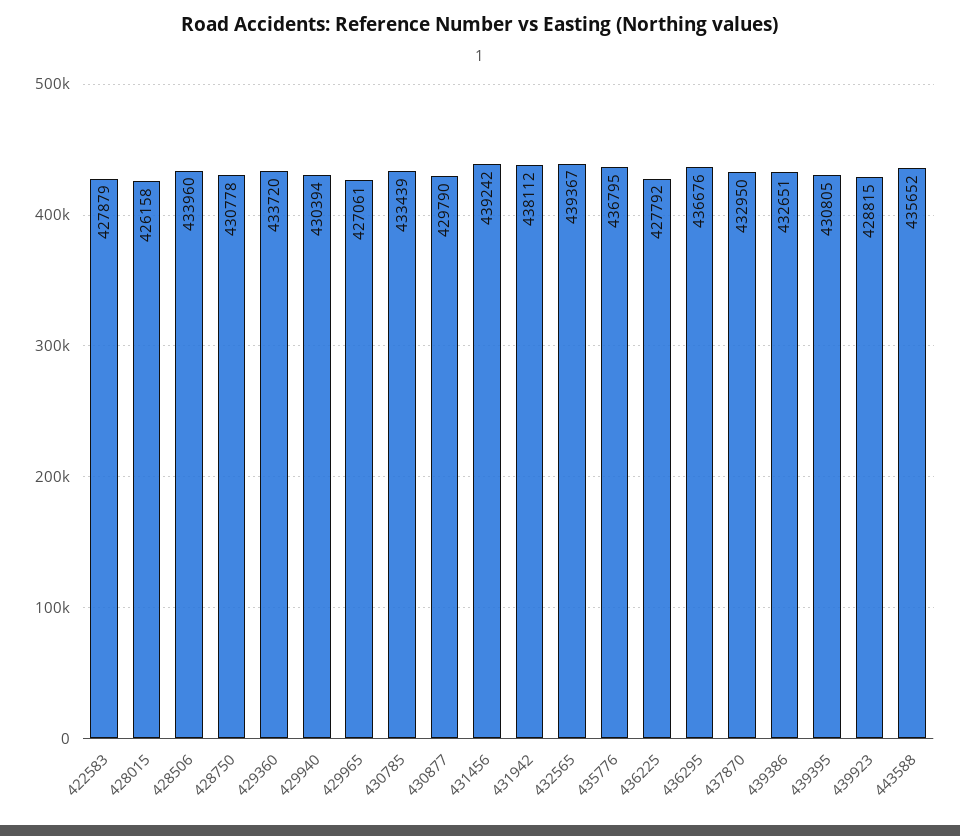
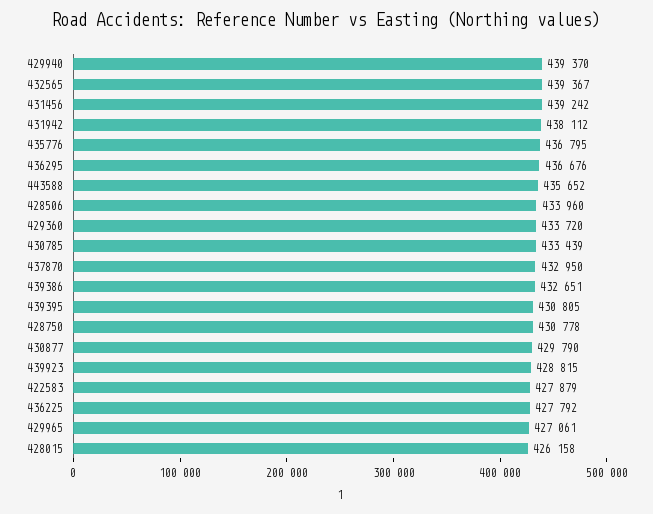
429940: 430394 -> 439370

